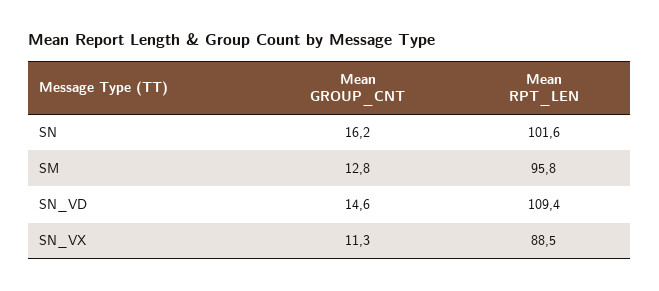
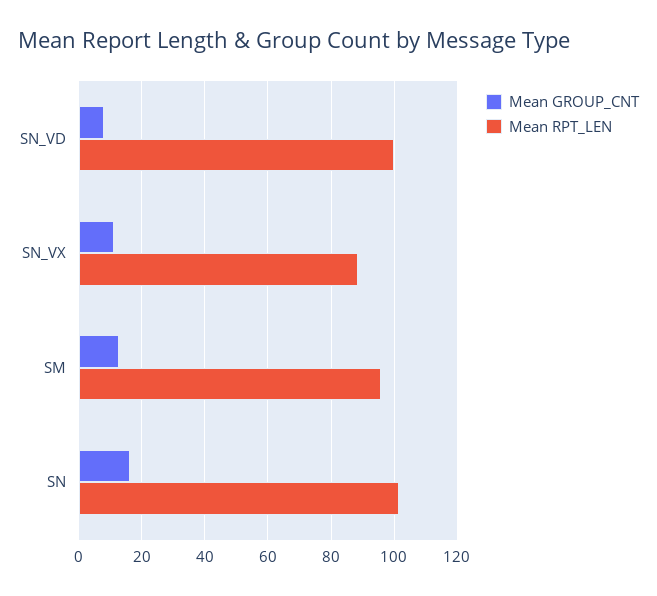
Mean GROUP_CNT, SN_VD: 14.6 -> 8
Mean RPT_LEN, SN_VD: 109.4 -> 100

